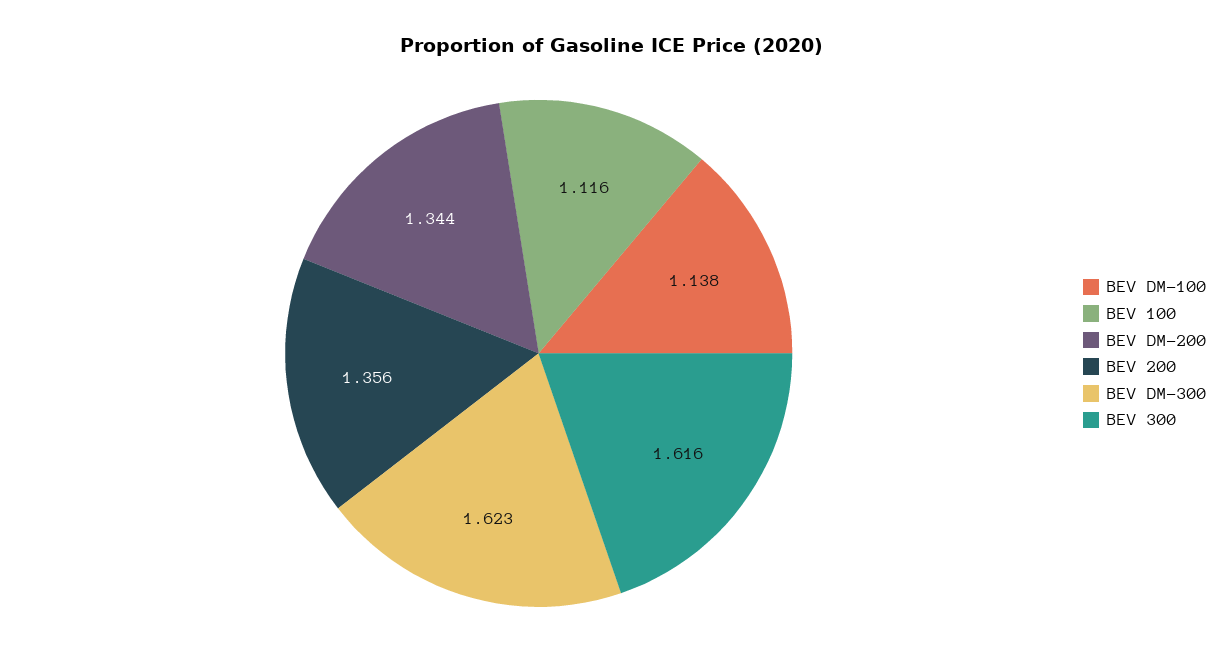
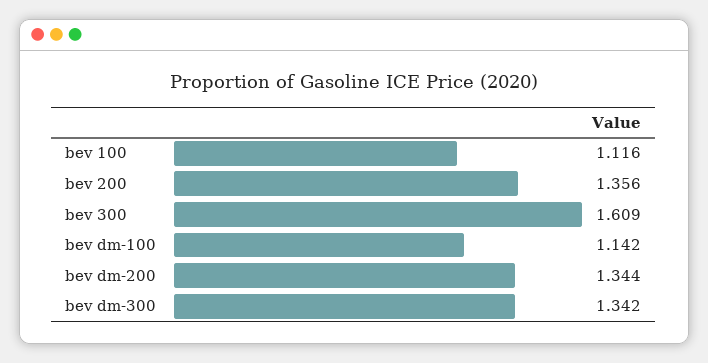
BEV DM-100: 1.138 -> 1.142
BEV DM-300: 1.623 -> 1.342
BEV 300: 1.616 -> 1.609

